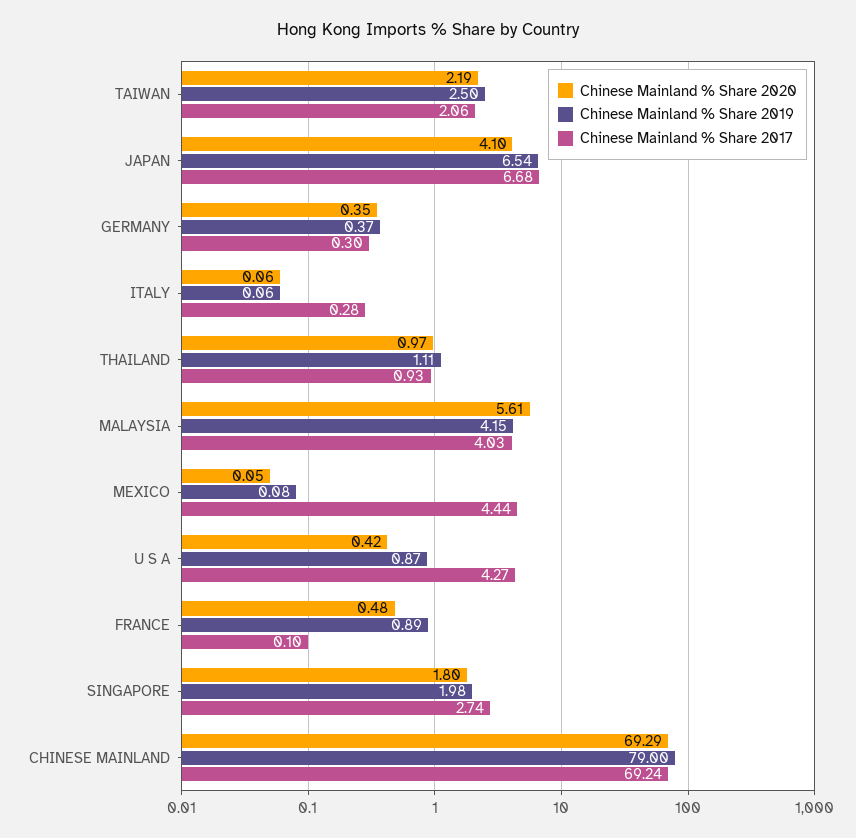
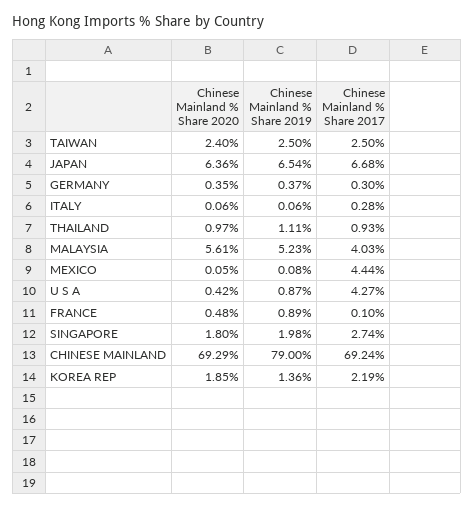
Chinese Mainland % Share 2020, TAIWAN: 2.19 -> 2.4
Chinese Mainland % Share 2017, TAIWAN: 2.06 -> 2.5
Chinese Mainland % Share 2020, JAPAN: 4.1 -> 6.36
Chinese Mainland % Share 2019, MALAYSIA: 4.15 -> 5.23
Chinese Mainland % Share 2020, KOREA REP: none -> 1.85
Chinese Mainland % Share 2019, KOREA REP: none -> 1.36
Chinese Mainland % Share 2017, KOREA REP: none -> 2.19

